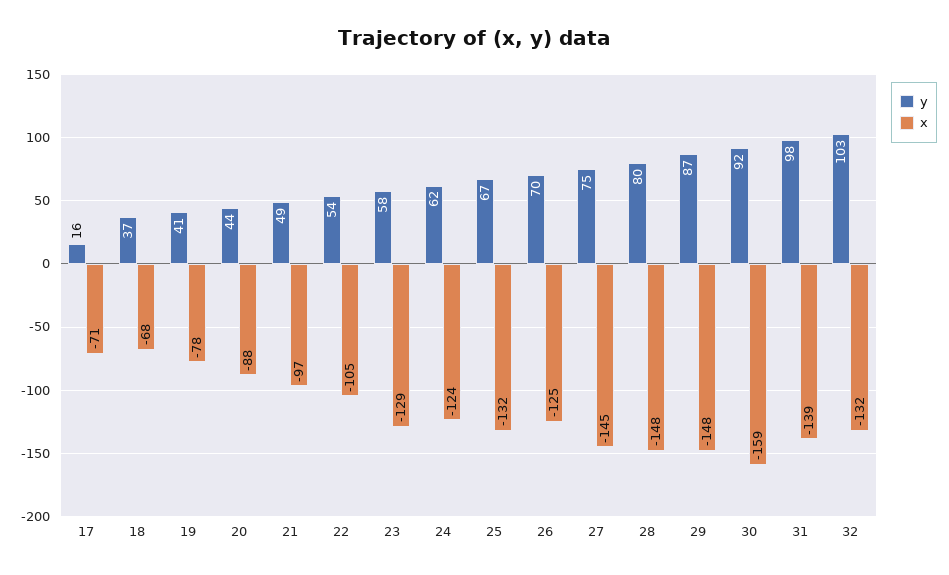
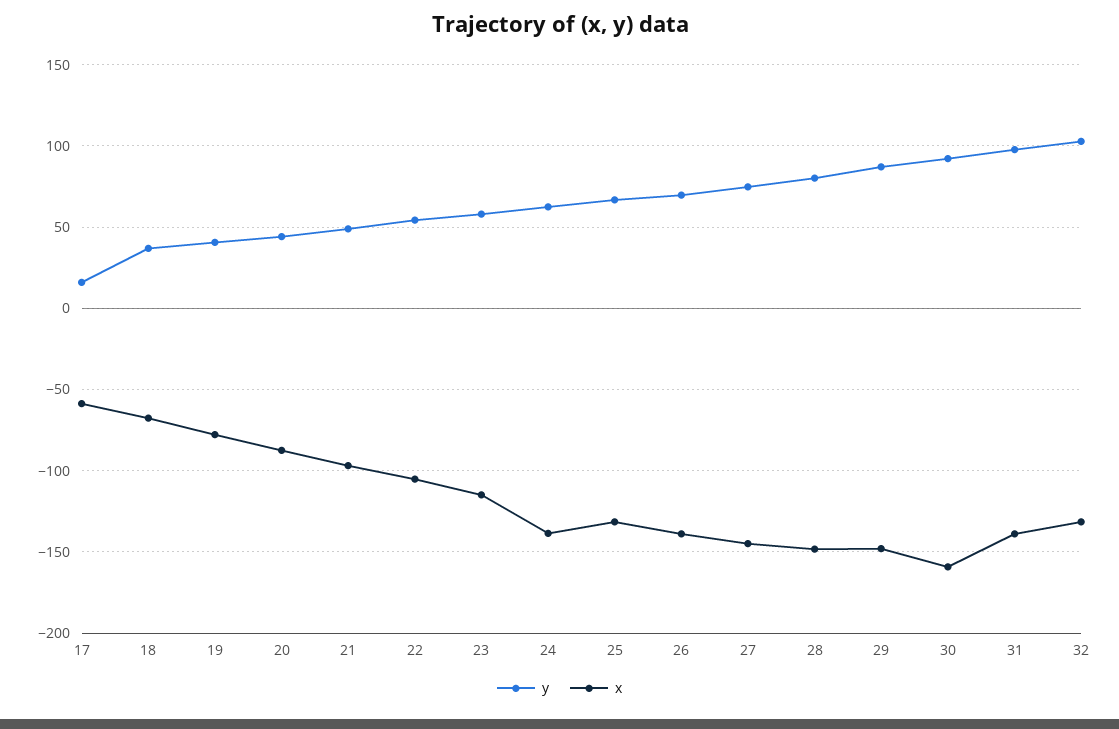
x, 17: -71 -> -60
x, 23: -129 -> -115
x, 24: -124 -> -140
x, 26: -125 -> -140

